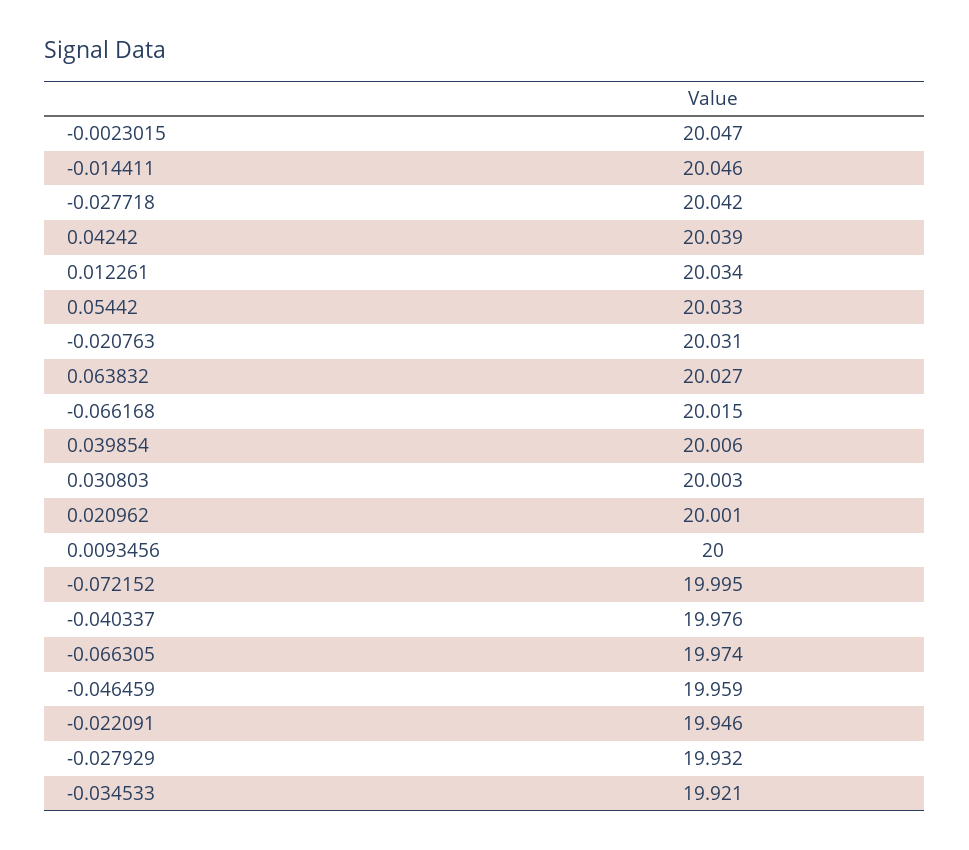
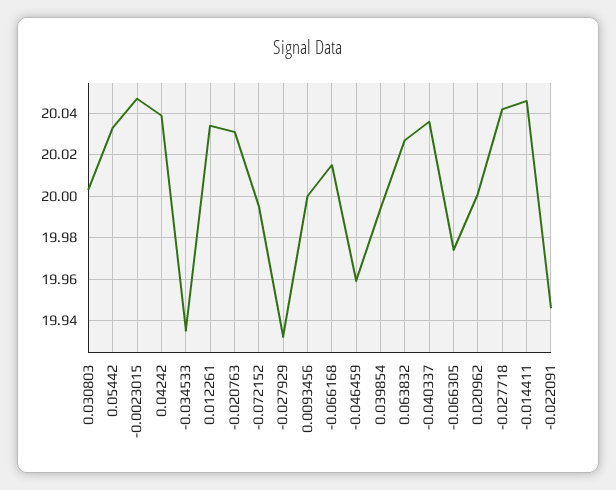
0.039854: 20.006 -> 19.995
-0.040337: 19.976 -> 20.035
-0.034533: 19.921 -> 19.935

